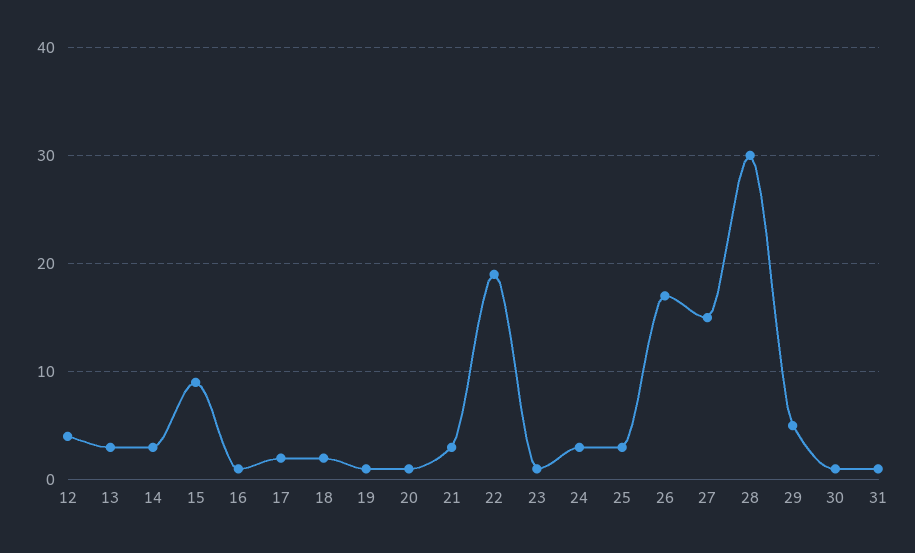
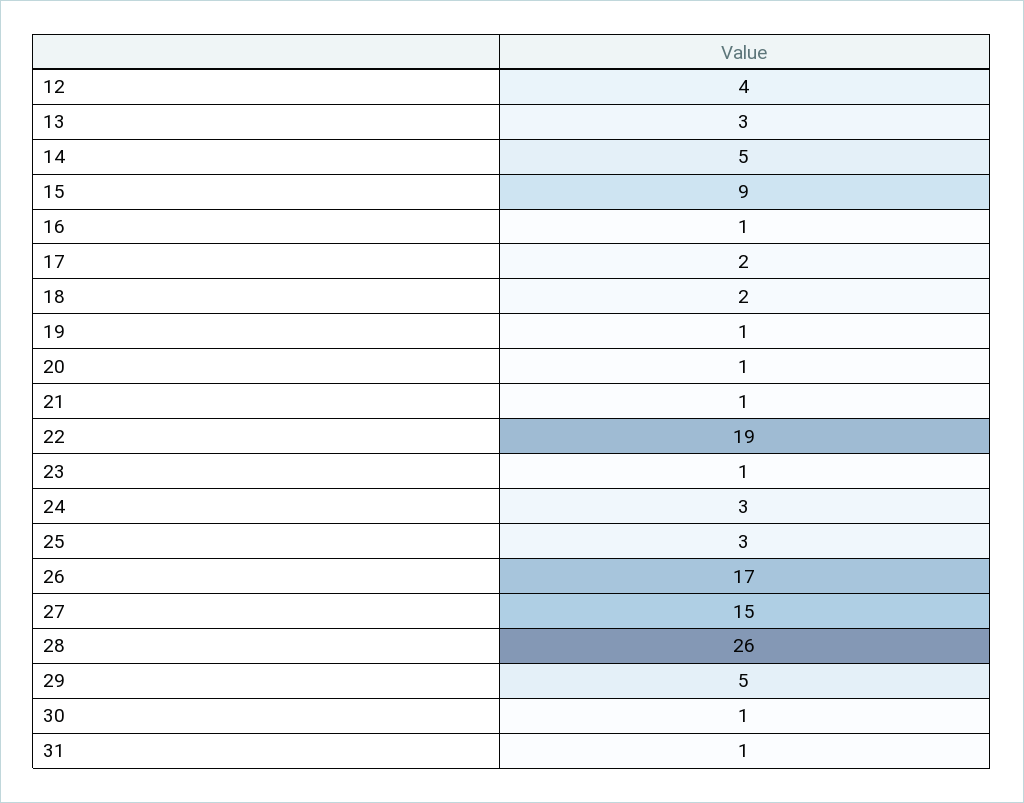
14: 3 -> 5
21: 3 -> 1
28: 30 -> 26

